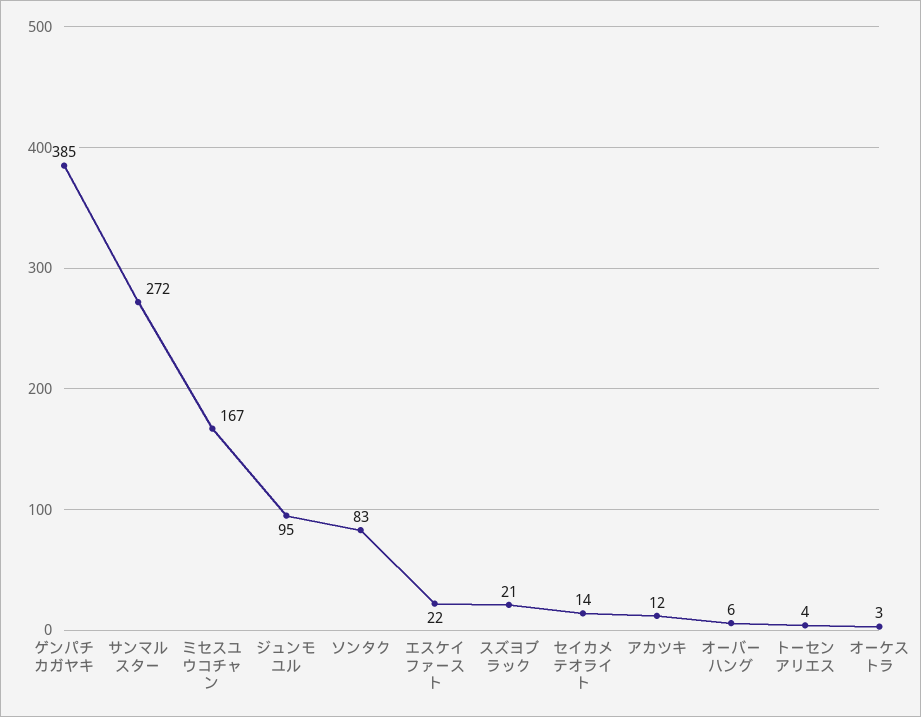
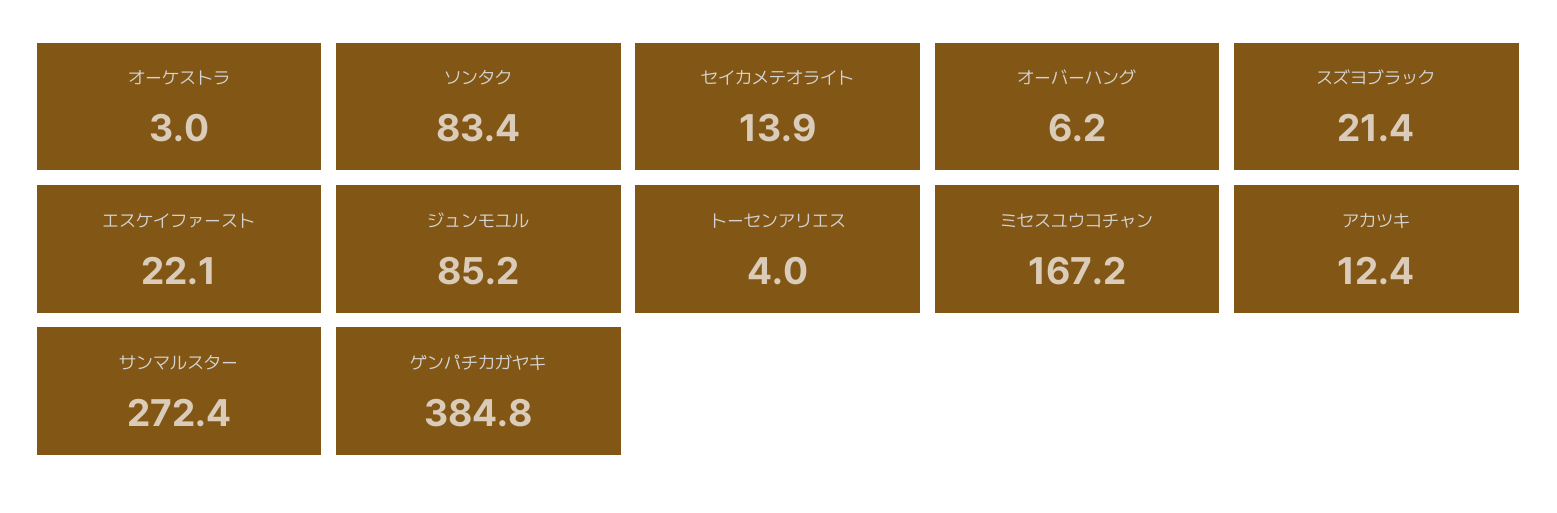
ジュンモユル: 95 -> 85.2

